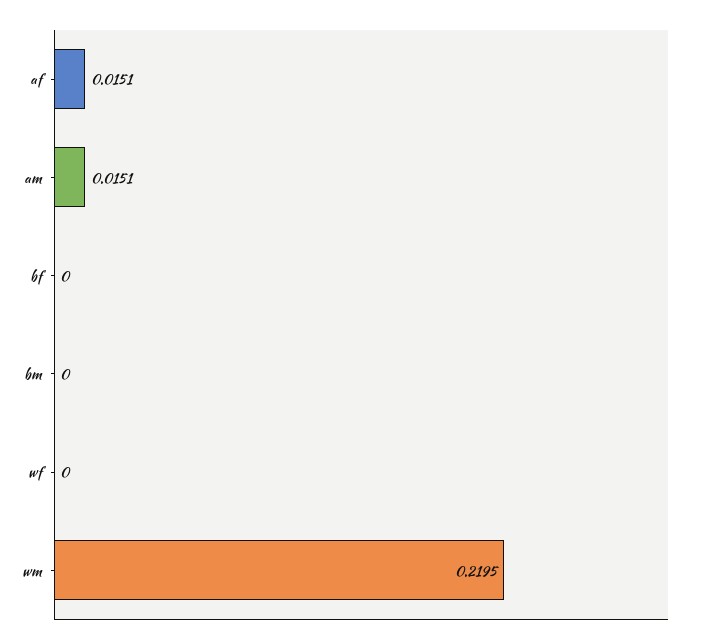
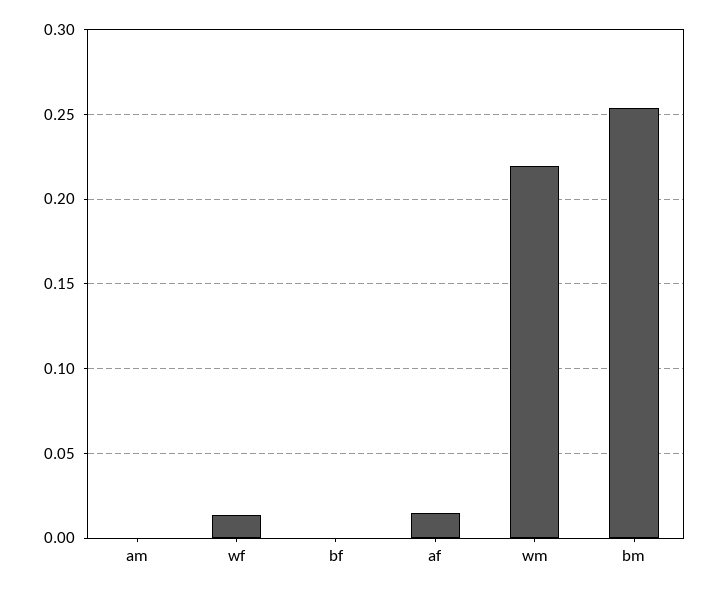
am: 0.0151 -> 0
bm: 0 -> 0.255
wf: 0 -> 0.015

